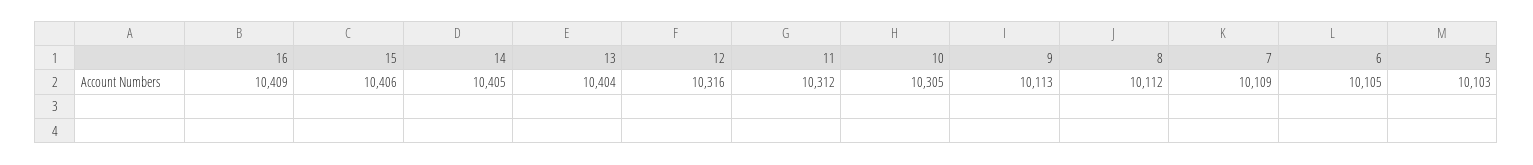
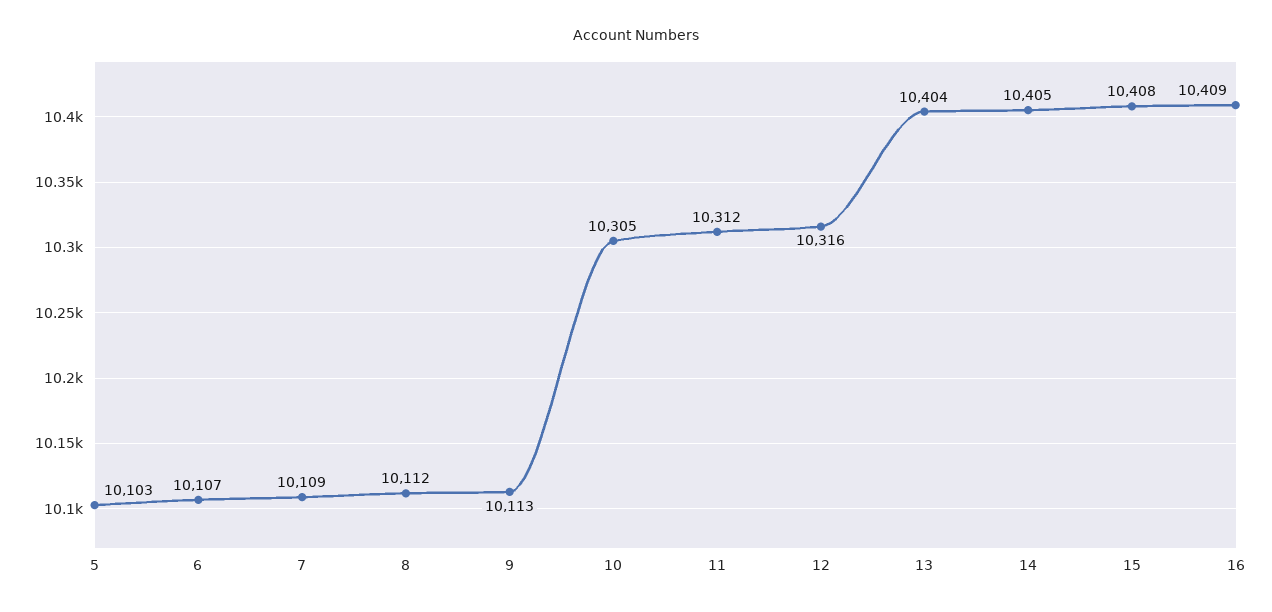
15: 10406 -> 10408
6: 10105 -> 10107

